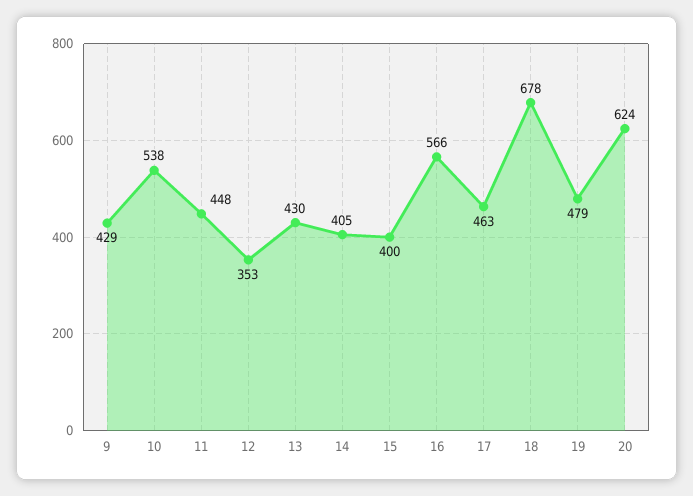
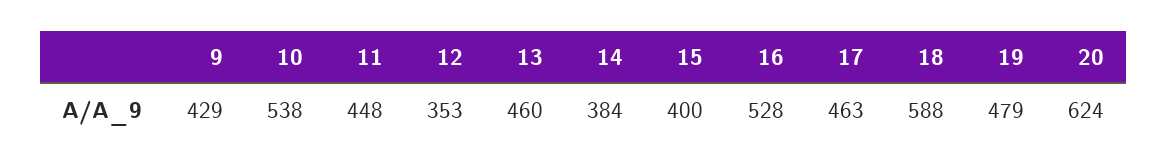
13: 430 -> 460
14: 405 -> 384
16: 566 -> 528
18: 678 -> 588

